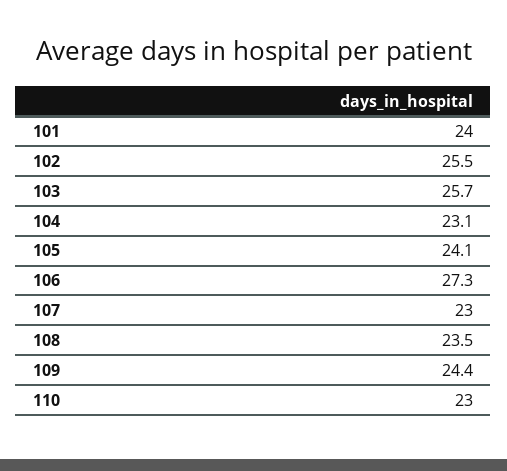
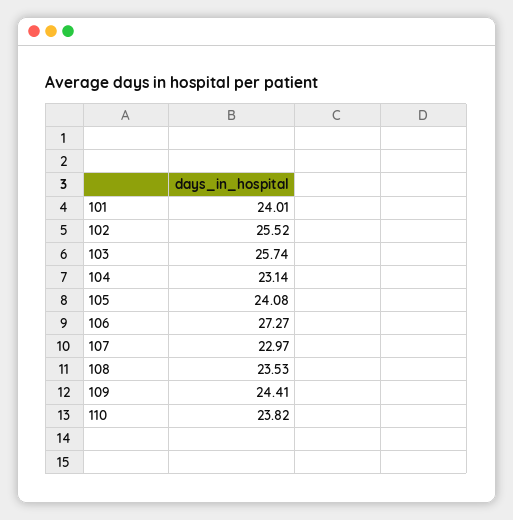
110: 23 -> 23.82

